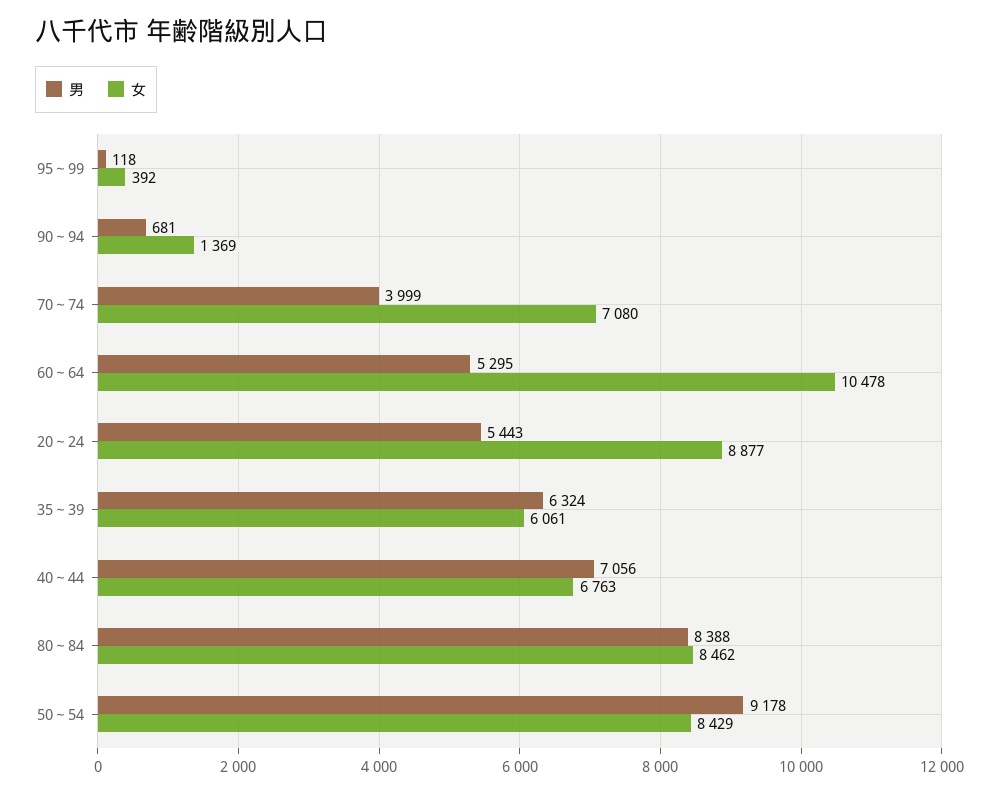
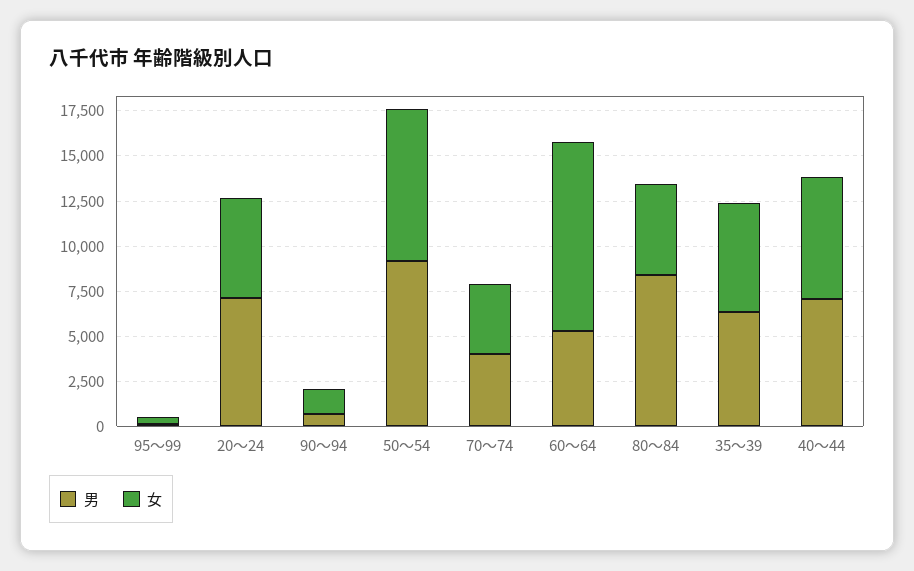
女, 70～74: 7080 -> 4000
男, 20～24: 5443 -> 7000
女, 20～24: 8877 -> 5500
女, 80～84: 8462 -> 5000

